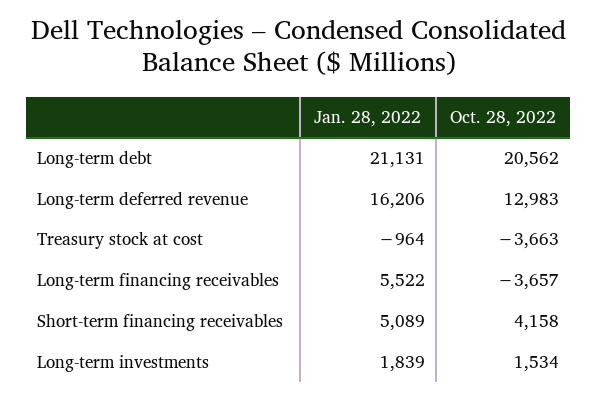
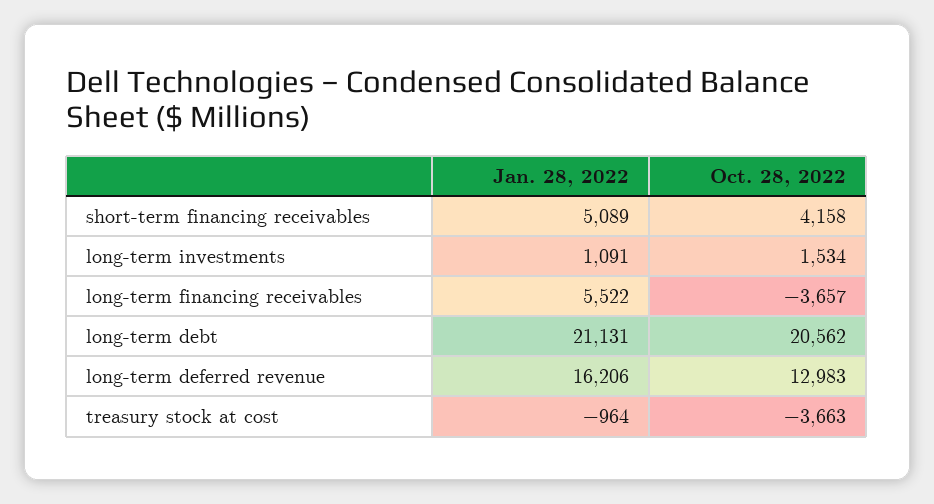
Jan. 28, 2022, Long-term investments: 1839 -> 1091

